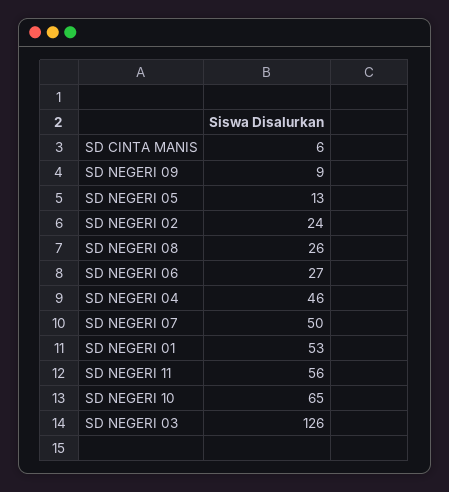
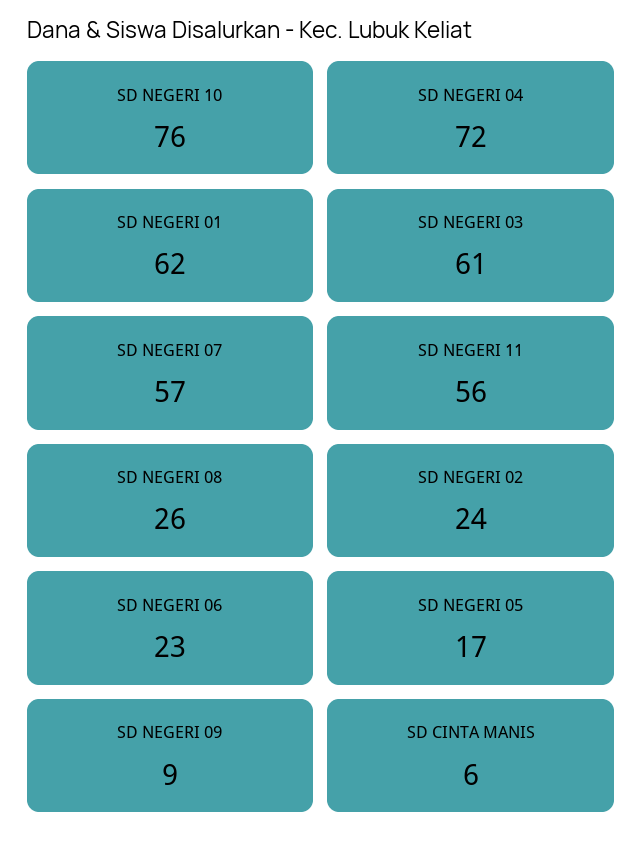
SD NEGERI 05: 13 -> 17
SD NEGERI 06: 27 -> 23
SD NEGERI 04: 46 -> 72
SD NEGERI 07: 50 -> 57
SD NEGERI 01: 53 -> 62
SD NEGERI 10: 65 -> 76
SD NEGERI 03: 126 -> 61

